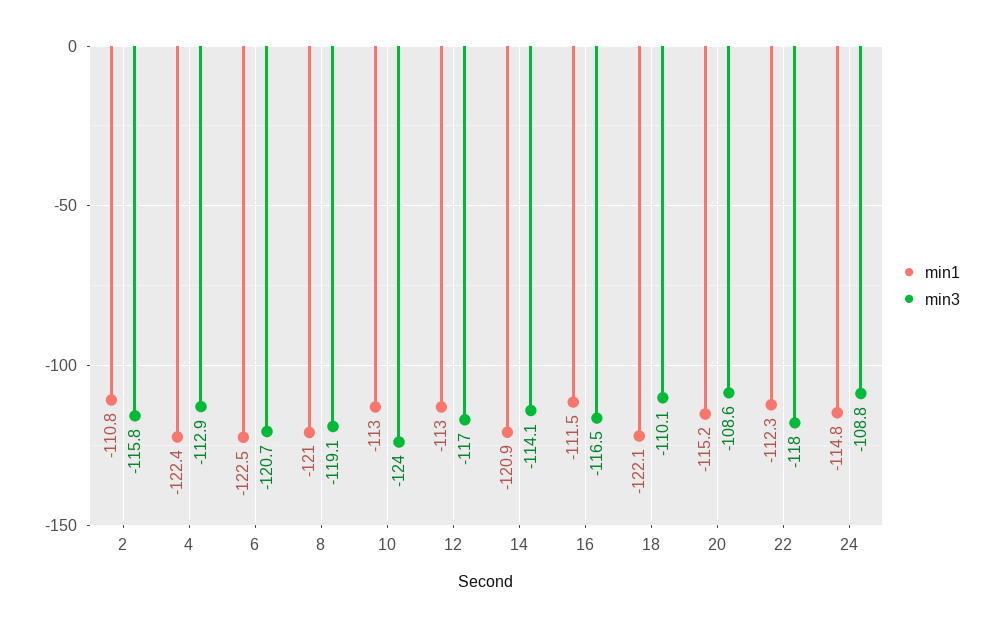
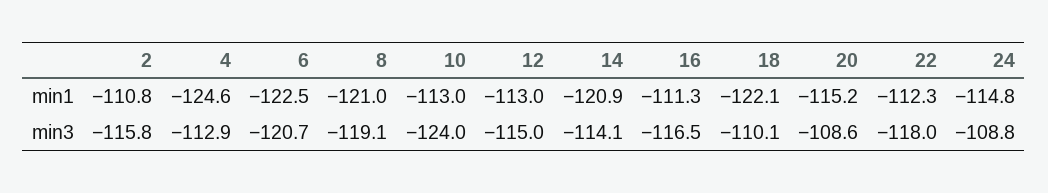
min1, 4: -122.4 -> -124.6
min3, 12: -117 -> -115
min1, 16: -111.5 -> -111.3

